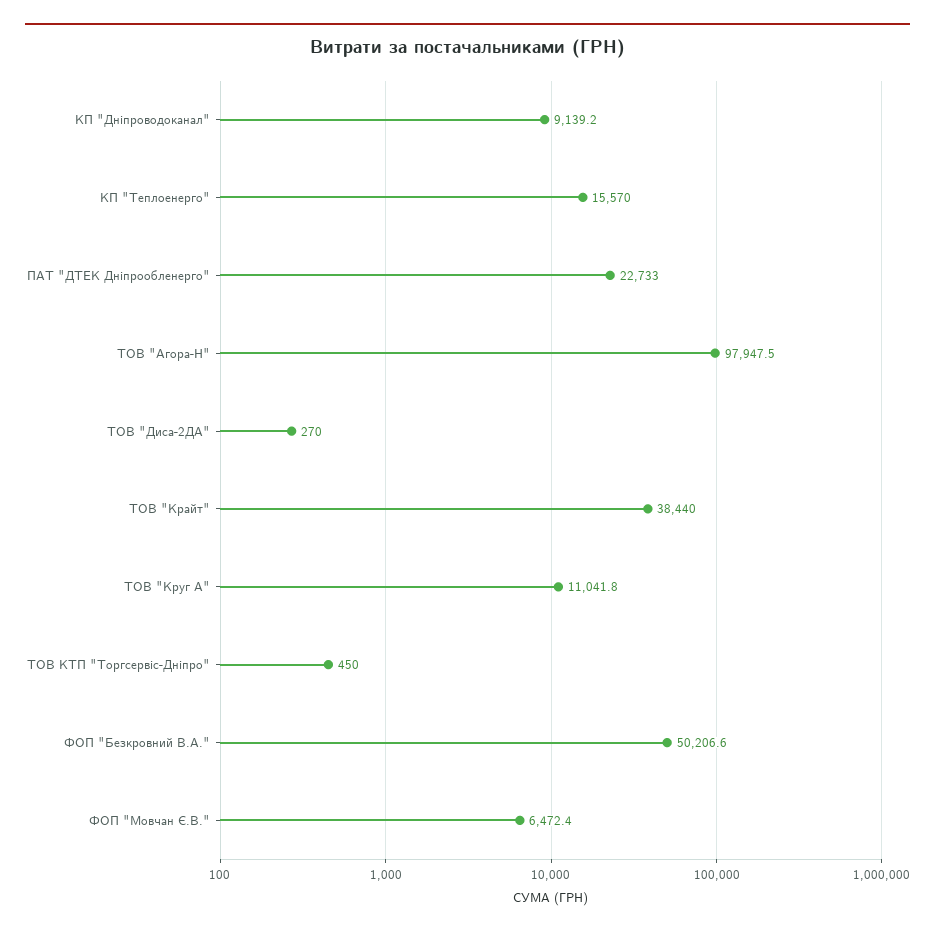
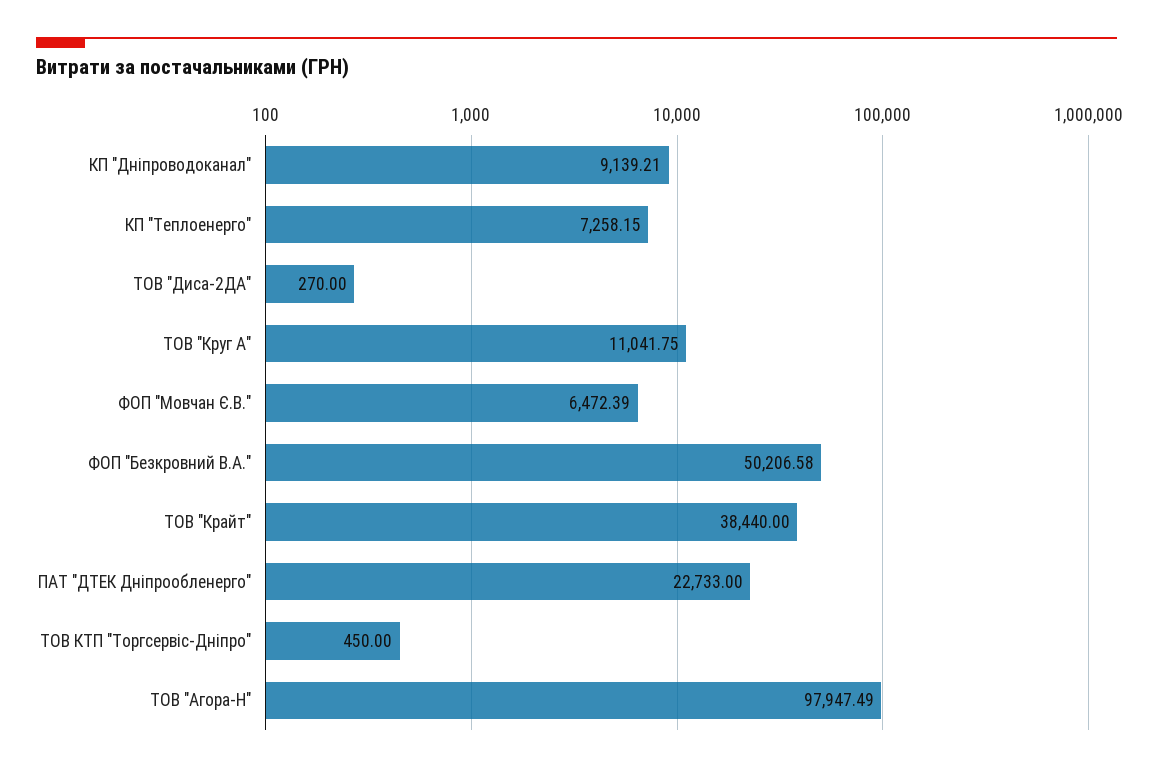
КП "Теплоенерго": 15570 -> 7258.15

